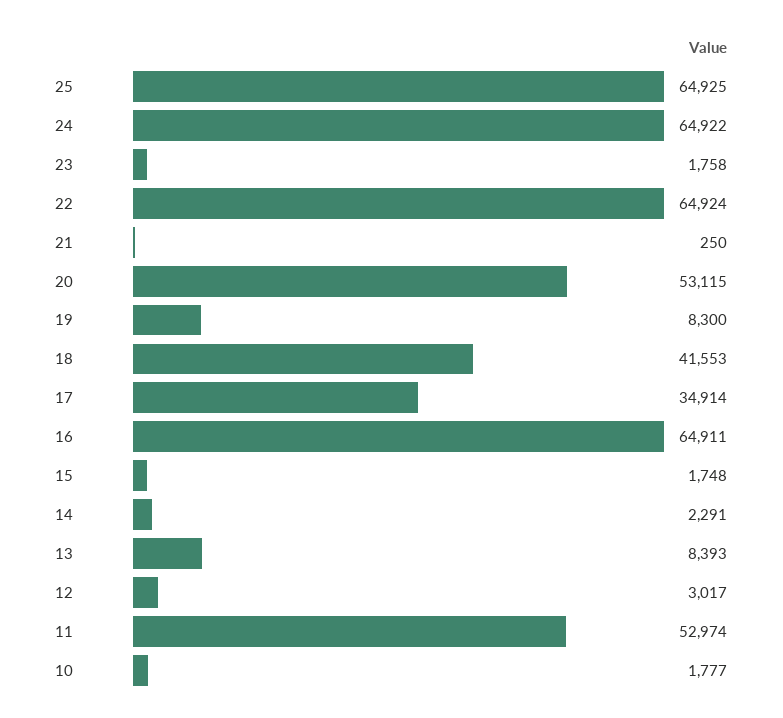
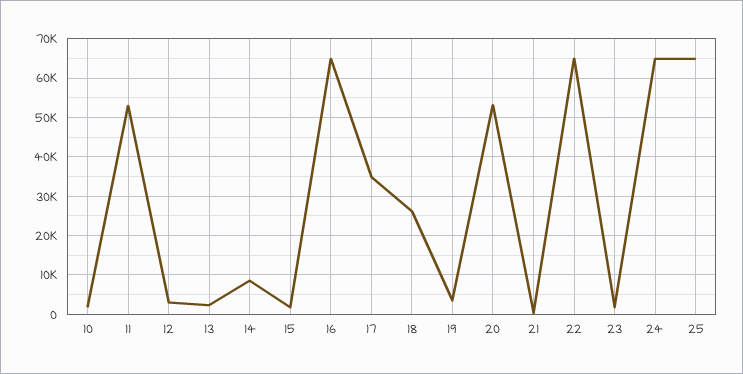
19: 8300 -> 4000
18: 41553 -> 26000
14: 2291 -> 8000
13: 8393 -> 2000

